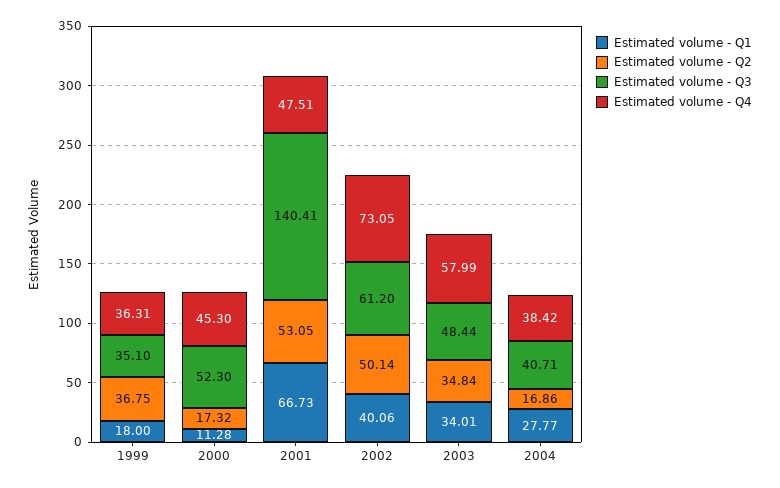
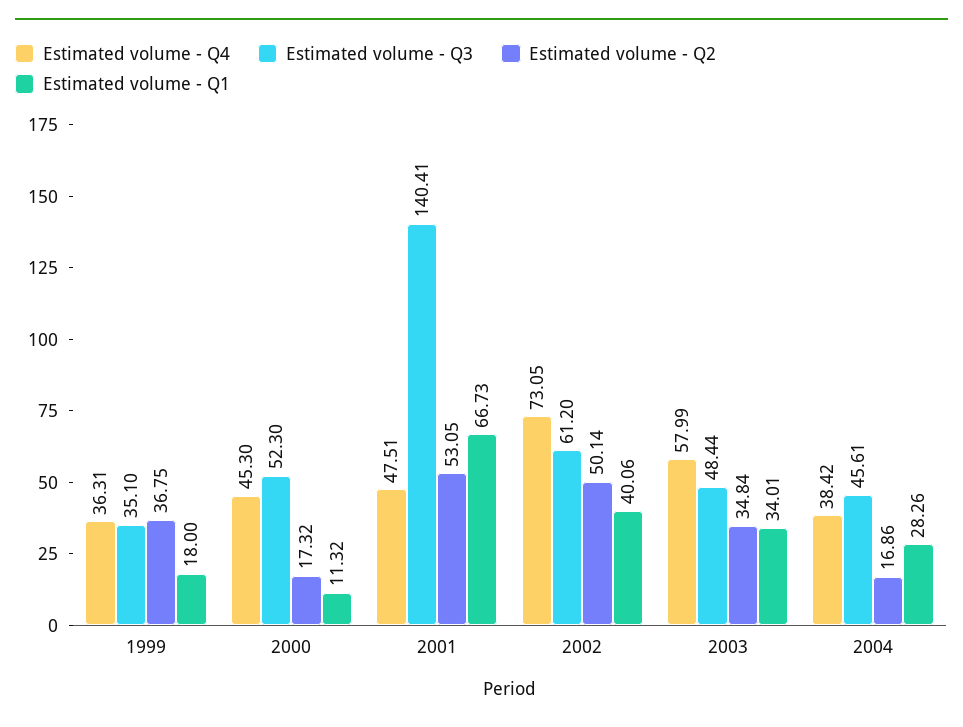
Estimated volume - Q1, 2000: 11.28 -> 11.32
Estimated volume - Q1, 2004: 27.77 -> 28.26
Estimated volume - Q3, 2004: 40.71 -> 45.61

